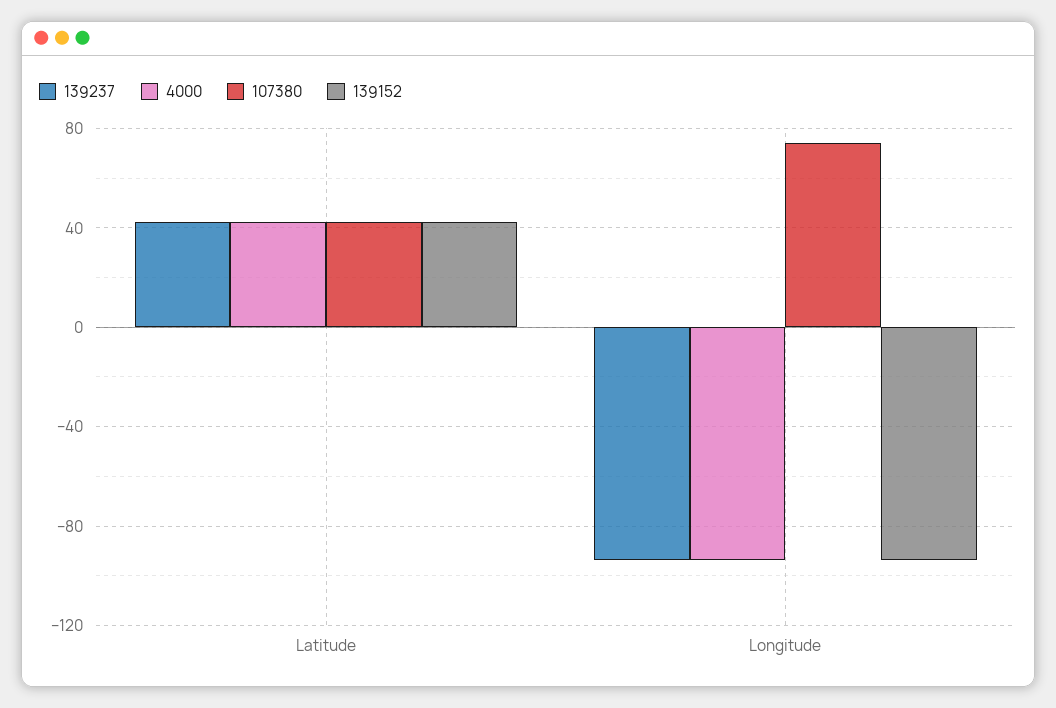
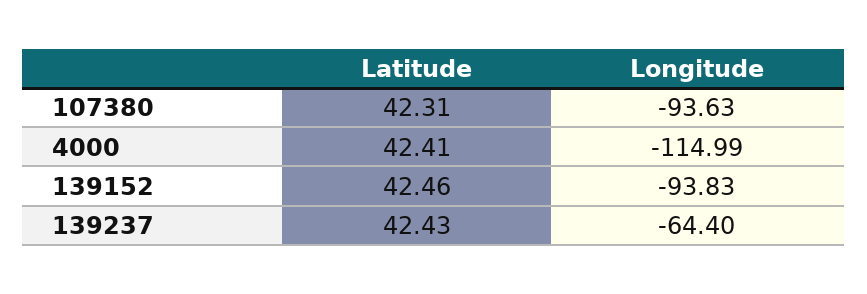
139237, Longitude: -95 -> -64.4
4000, Longitude: -95 -> -114.99
107380, Longitude: 75 -> -93.63

